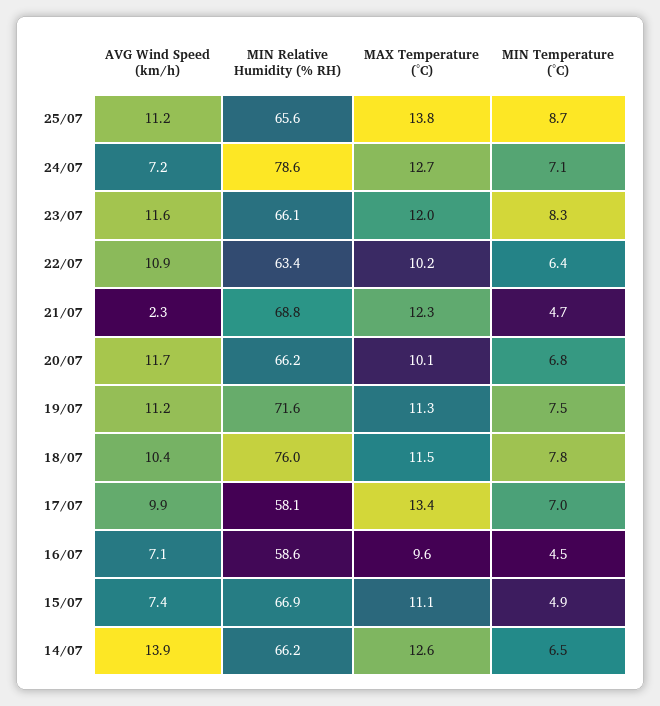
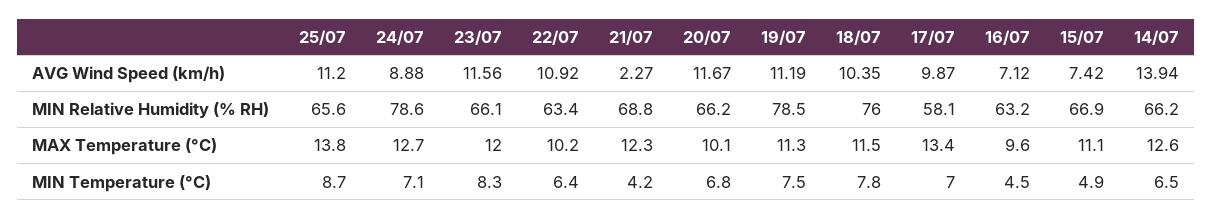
AVG Wind Speed (km/h), 24/07: 7.2 -> 8.88
MIN Temperature (°C), 21/07: 4.7 -> 4.2
MIN Relative Humidity (% RH), 19/07: 71.6 -> 78.5
MIN Relative Humidity (% RH), 16/07: 58.6 -> 63.2

